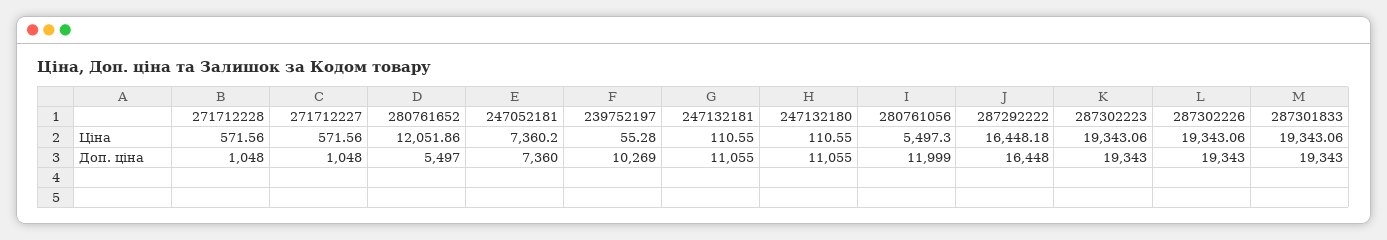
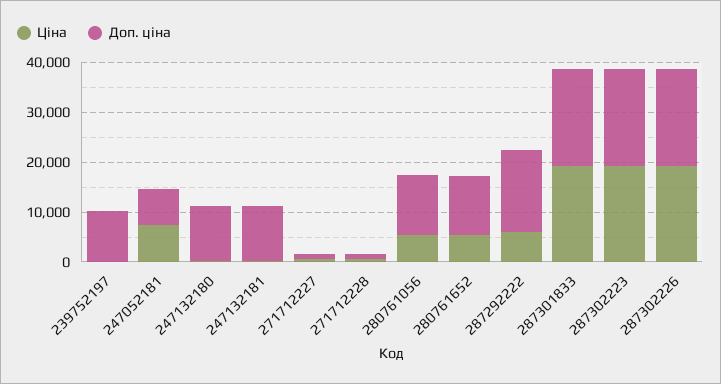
Ціна, 280761652: 12051.86 -> 6000
Ціна, 287292222: 16448.18 -> 6000
Доп. ціна, 280761652: 5497 -> 12000

